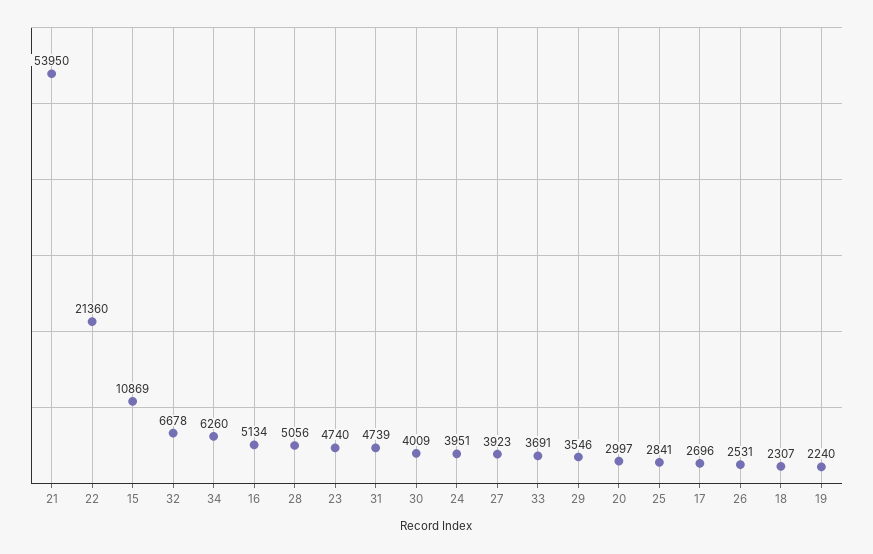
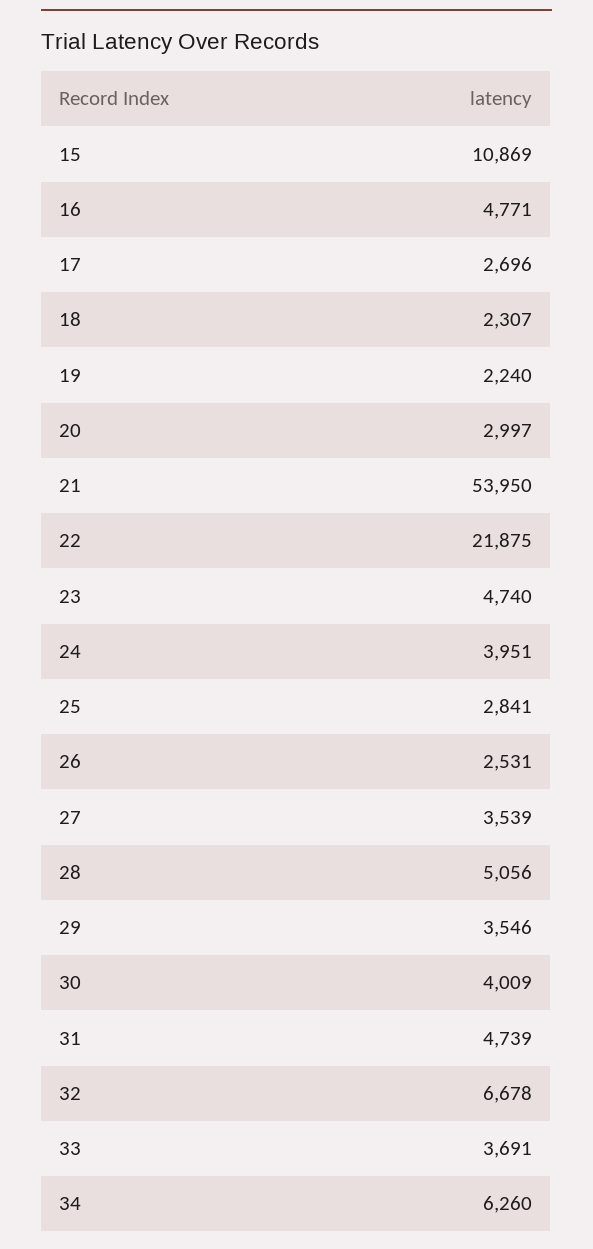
22: 21360 -> 21875
16: 5134 -> 4771
27: 3923 -> 3539

